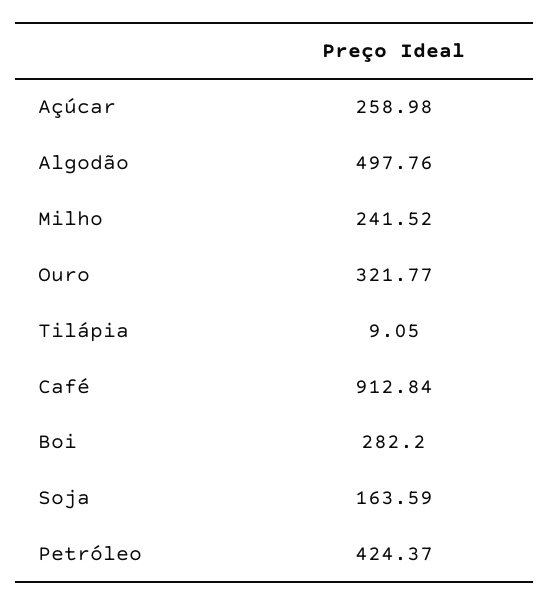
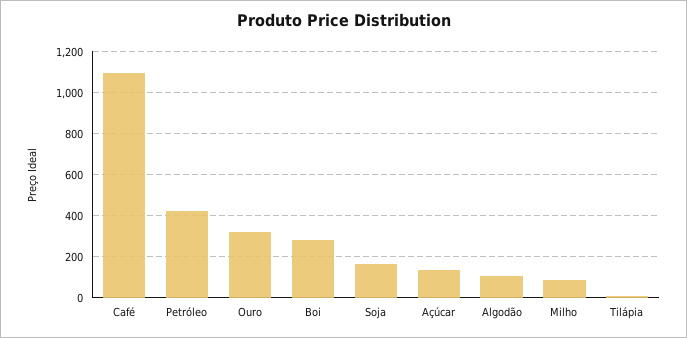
Açúcar: 258.98 -> 150
Algodão: 497.76 -> 100
Milho: 241.52 -> 100
Café: 912.84 -> 1100

